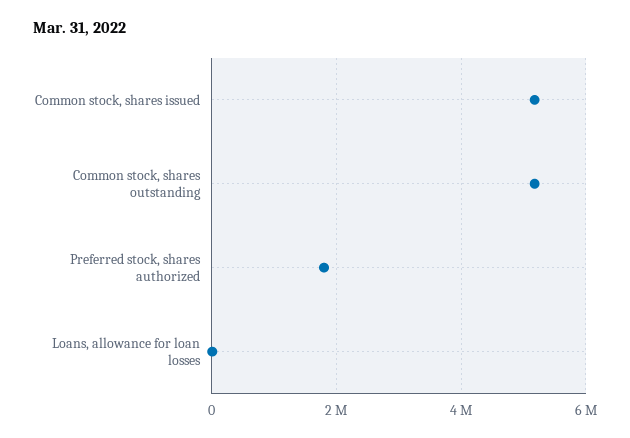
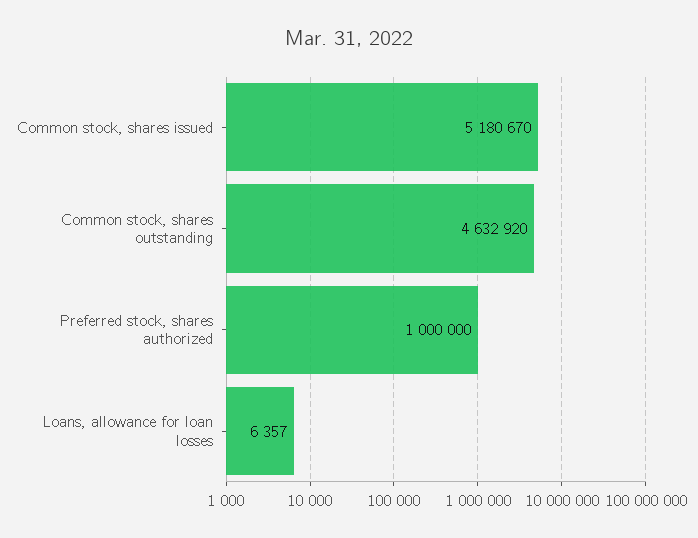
Common stock, shares outstanding: 5200000 -> 4632920
Preferred stock, shares authorized: 1800000 -> 1000000

